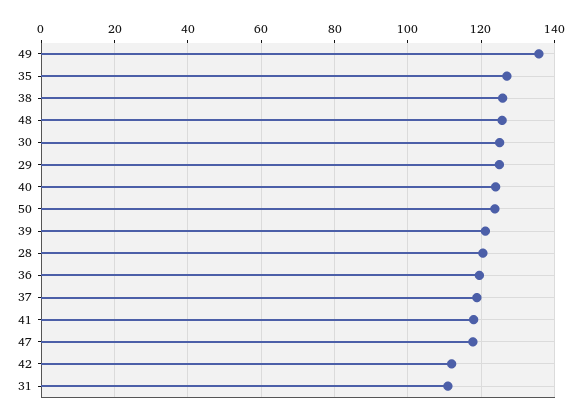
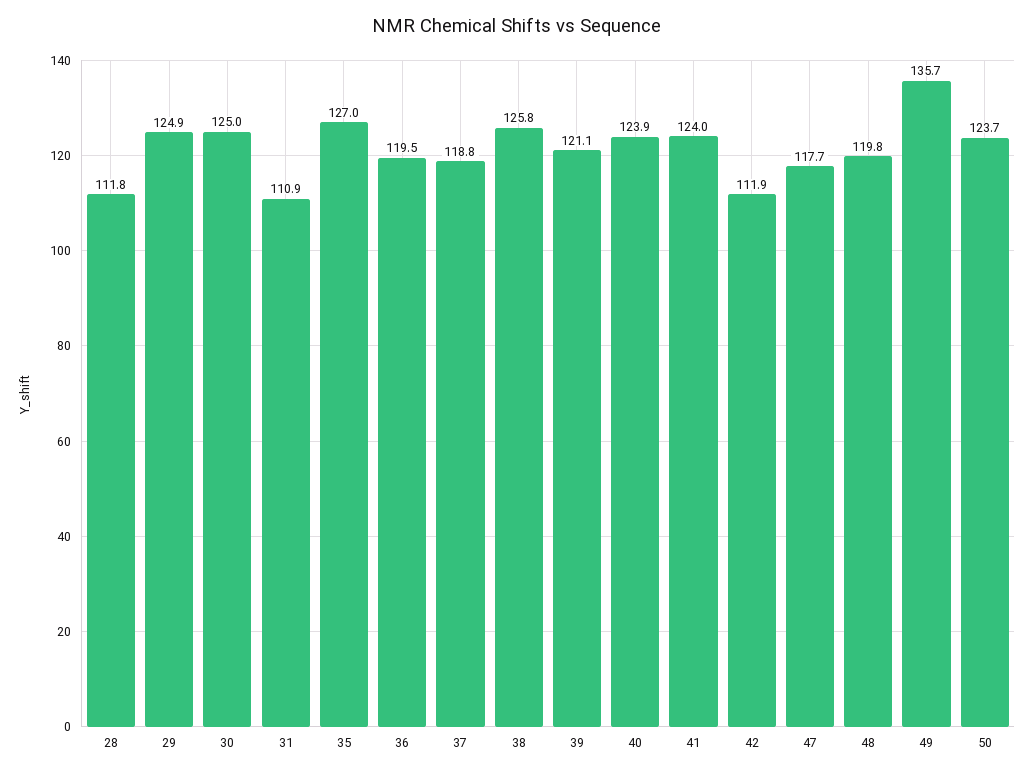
48: 126 -> 119.8
28: 120 -> 111.8
41: 118 -> 124

